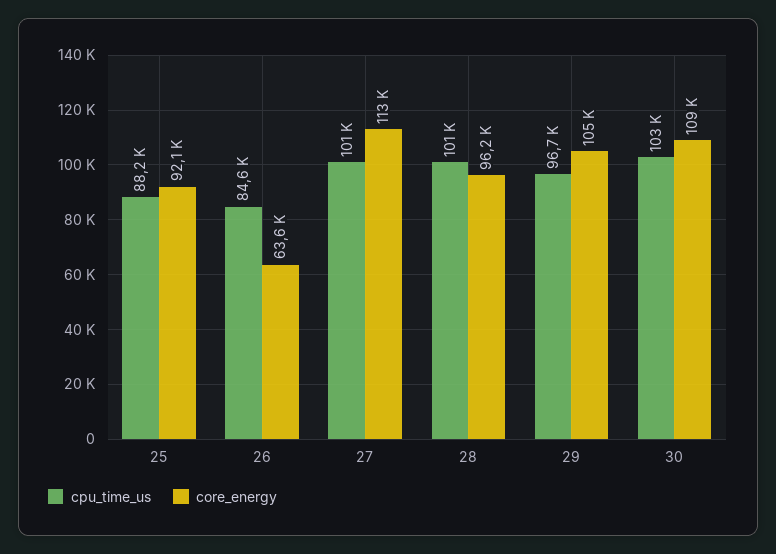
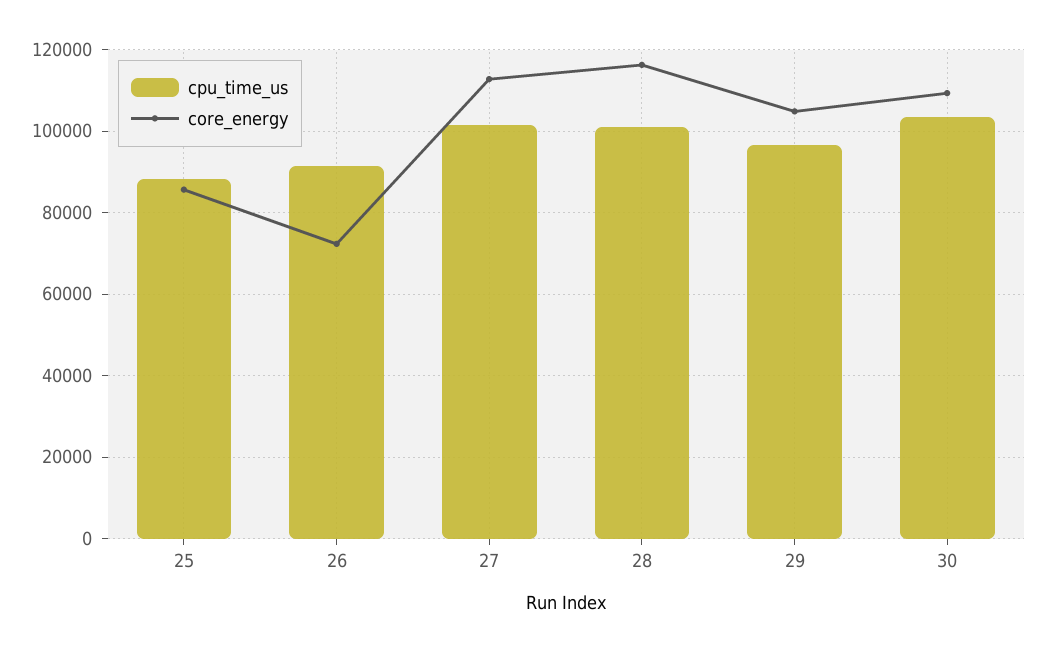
core_energy, 25: 92100 -> 86000
cpu_time_us, 26: 84600 -> 92000
core_energy, 26: 63600 -> 72000
core_energy, 28: 96200 -> 116000

